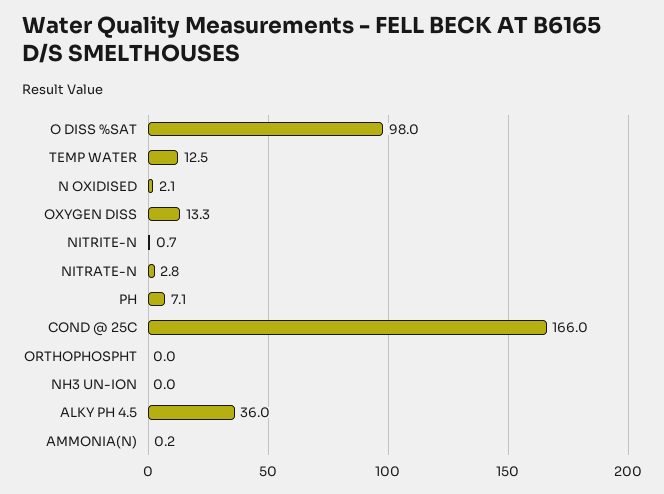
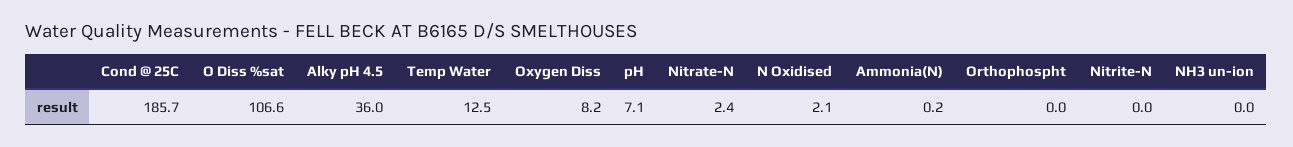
O DISS %SAT: 98 -> 106.6
OXYGEN DISS: 13.3 -> 8.2
NITRITE-N: 0.7 -> 0
NITRATE-N: 2.8 -> 2.4
COND @ 25C: 166 -> 185.7

